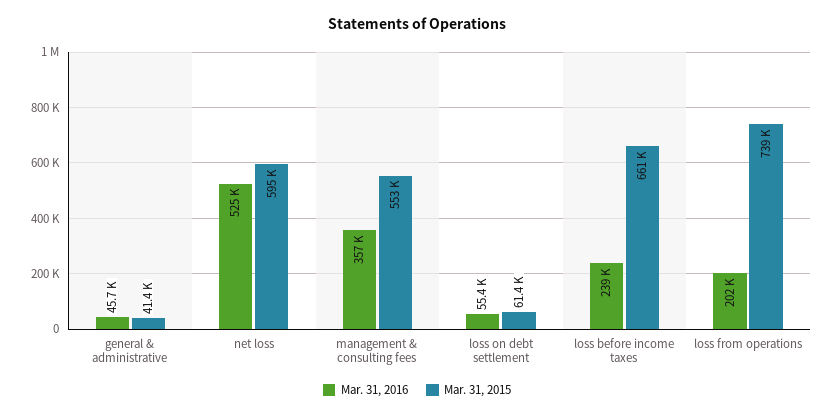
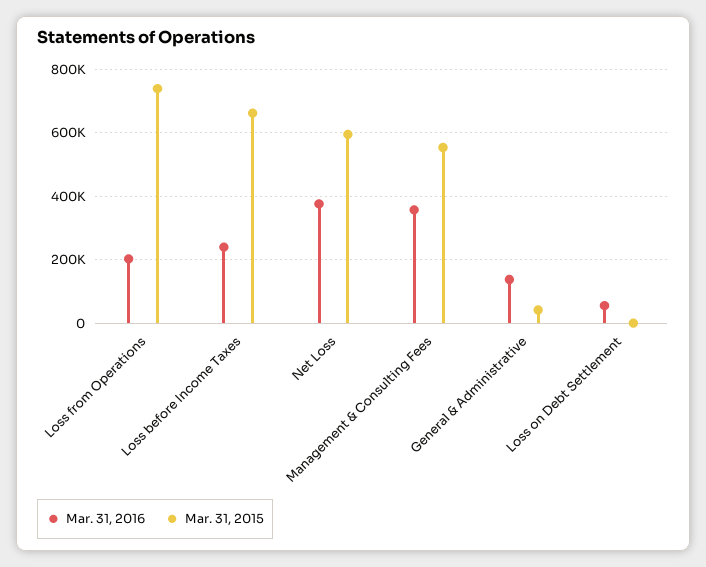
Mar. 31, 2016, general & administrative: 45700 -> 140000
Mar. 31, 2016, net loss: 525000 -> 380000
Mar. 31, 2015, loss on debt settlement: 61400 -> 0

